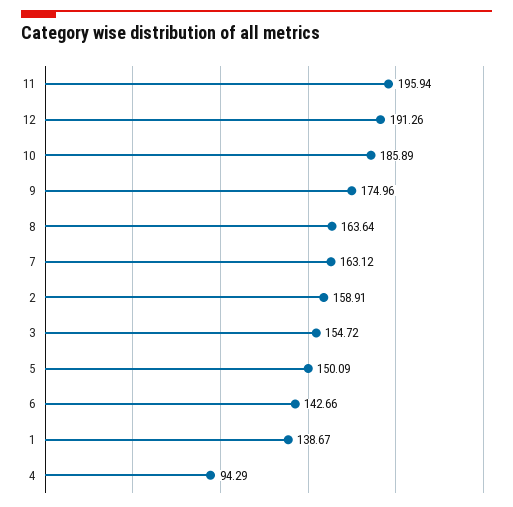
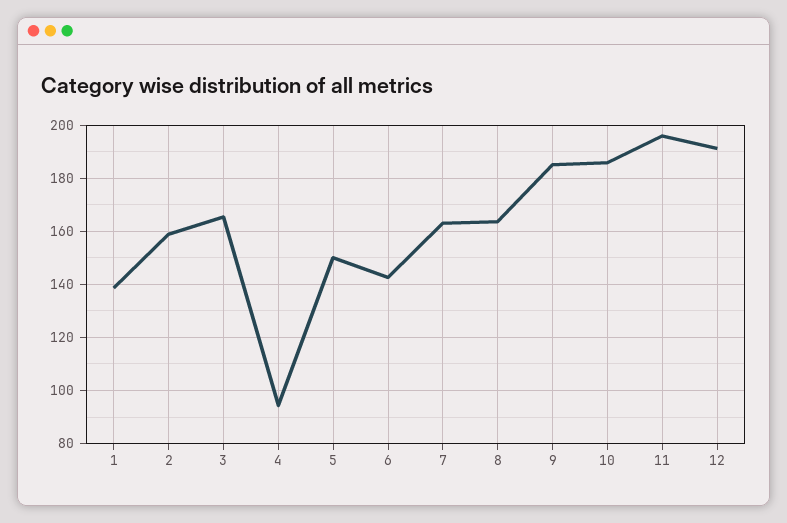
9: 174.96 -> 185
3: 154.72 -> 165

